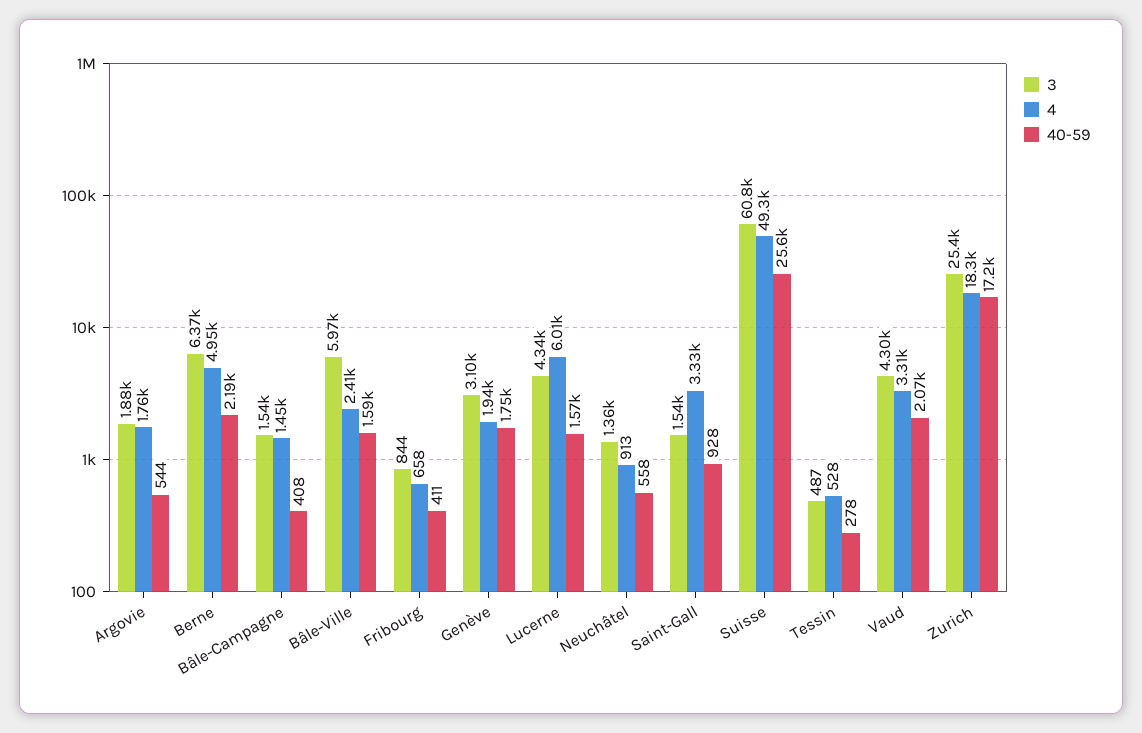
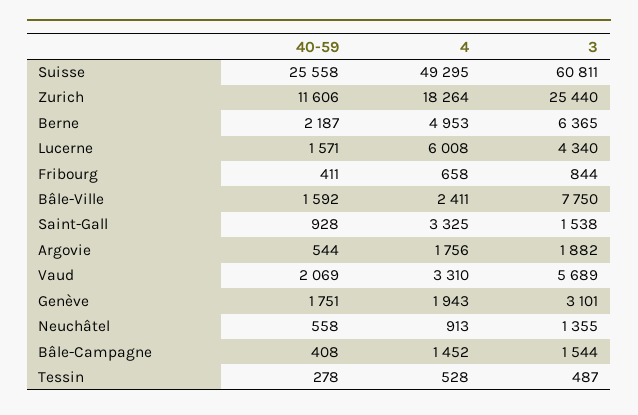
3, Bâle-Ville: 5970 -> 7750
3, Vaud: 4300 -> 5689
40-59, Zurich: 17200 -> 11606

